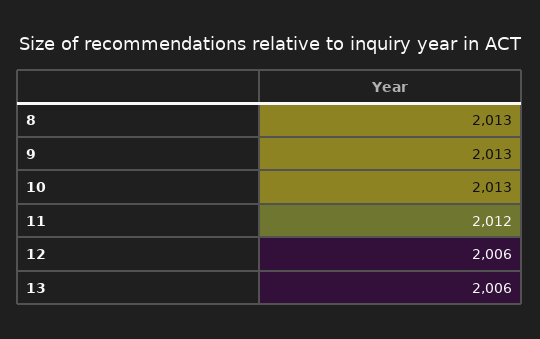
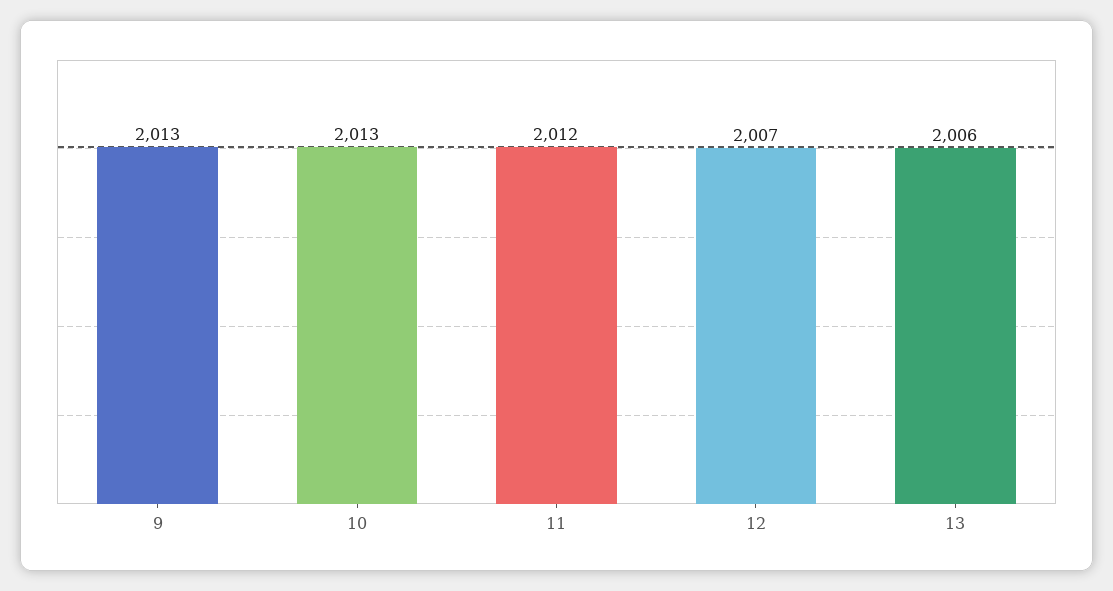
8: 2013 -> none
12: 2006 -> 2007

